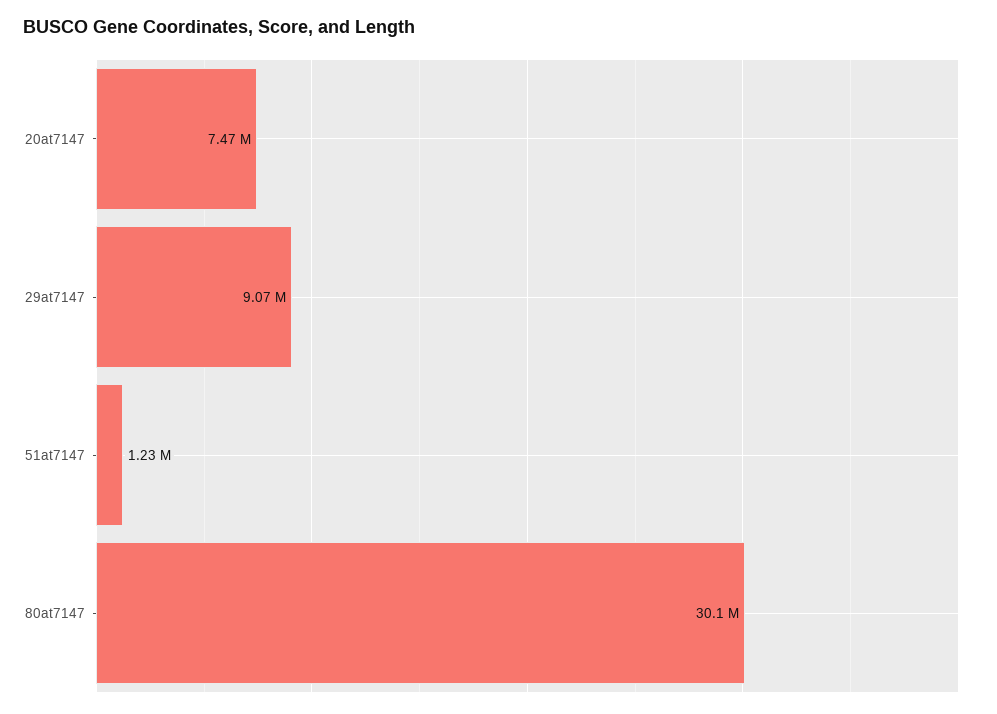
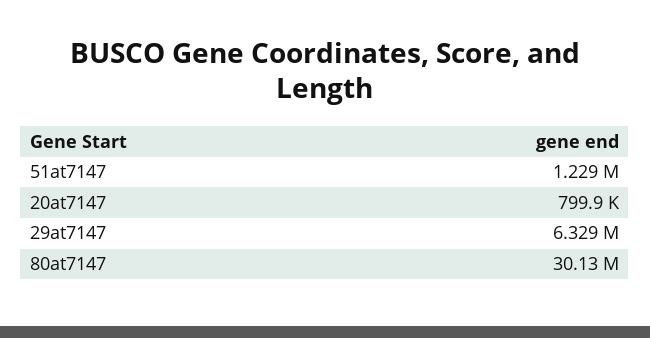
20at7147: 7470000 -> 799900
29at7147: 9070000 -> 6329000

